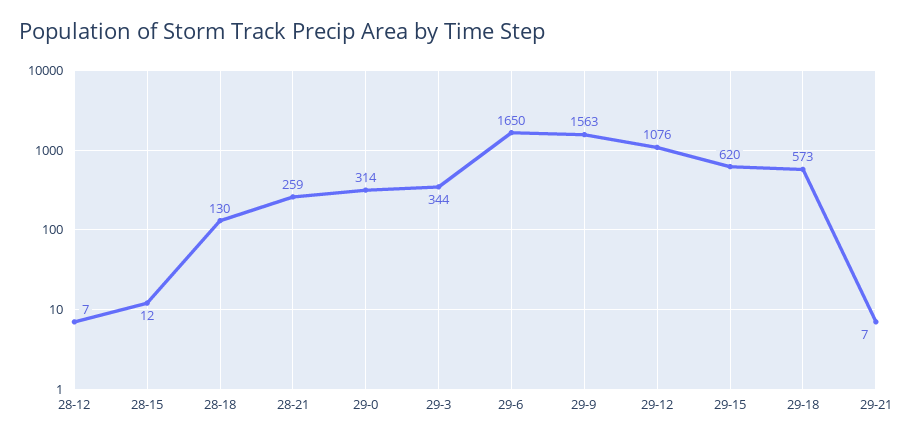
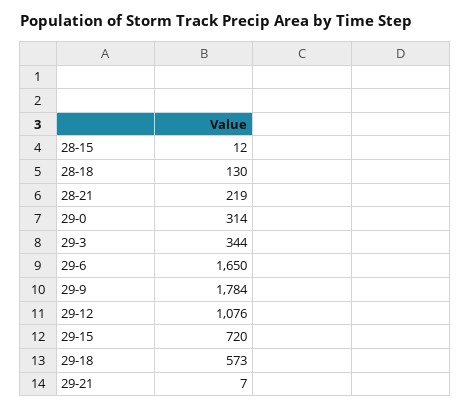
28-12: 7 -> none
28-21: 259 -> 219
29-9: 1563 -> 1784
29-15: 620 -> 720

